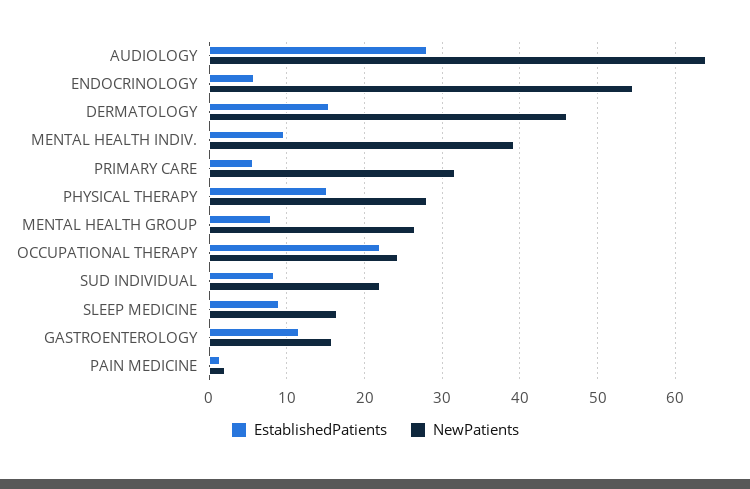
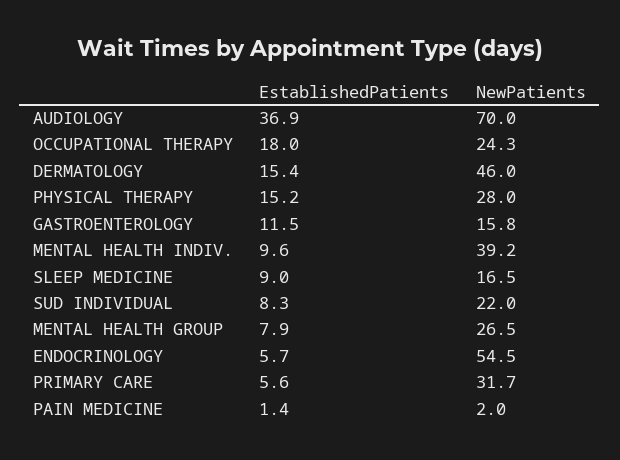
EstablishedPatients, AUDIOLOGY: 28 -> 36.9
NewPatients, AUDIOLOGY: 64 -> 70
EstablishedPatients, OCCUPATIONAL THERAPY: 22 -> 18

